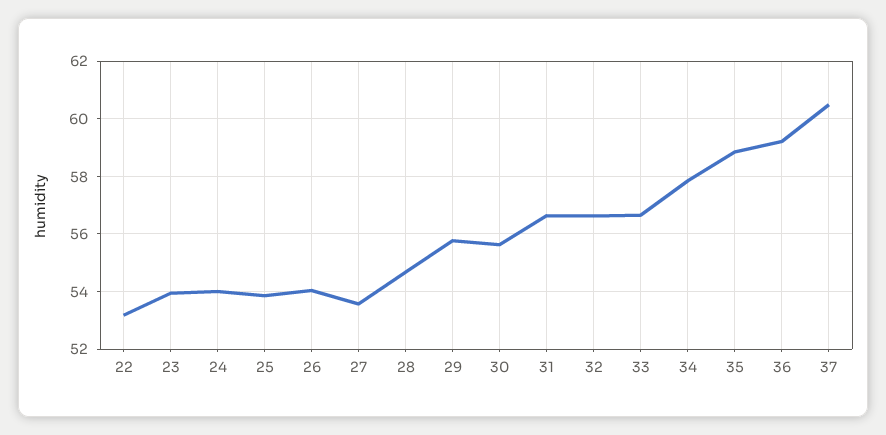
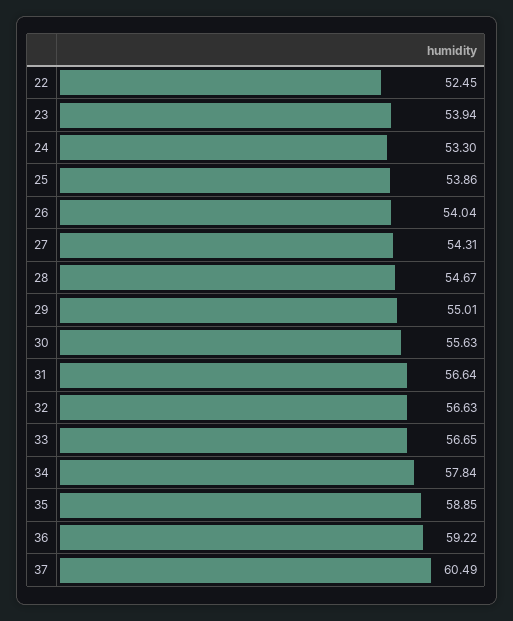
22: 53.25 -> 52.45
24: 54 -> 53.3
27: 53.5 -> 54.31
29: 55.75 -> 55.01

